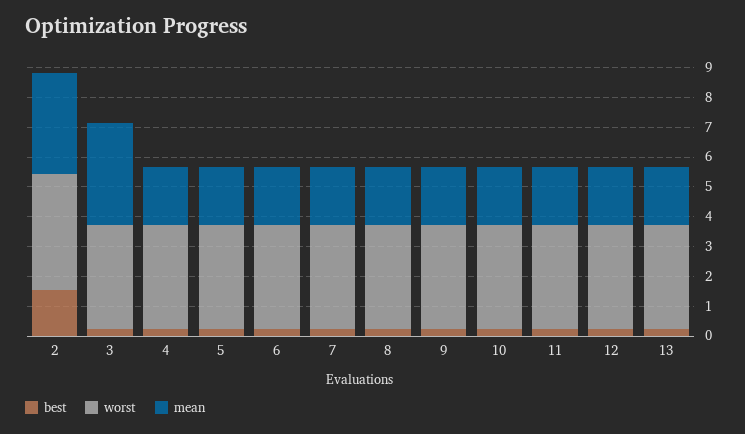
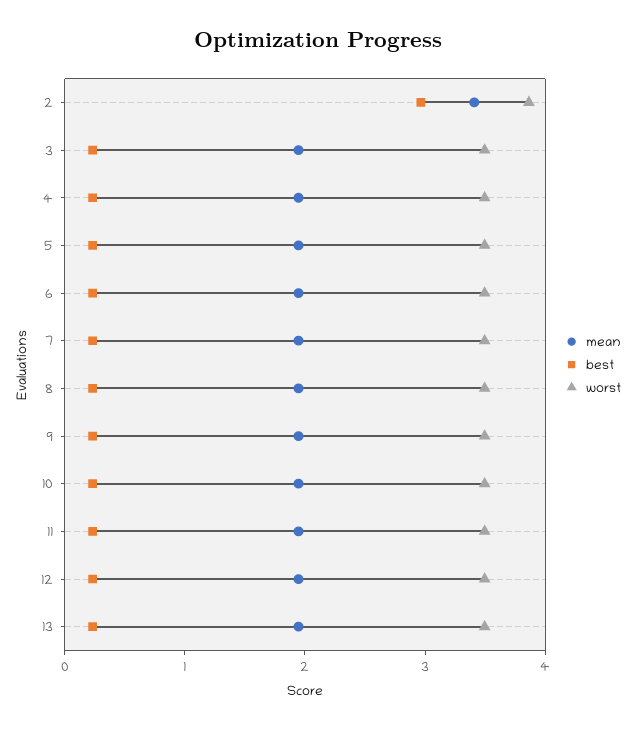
best, 2: 1.5 -> 3
mean, 3: 3.5 -> 2

